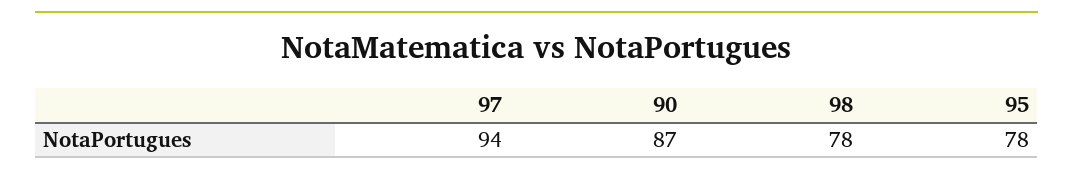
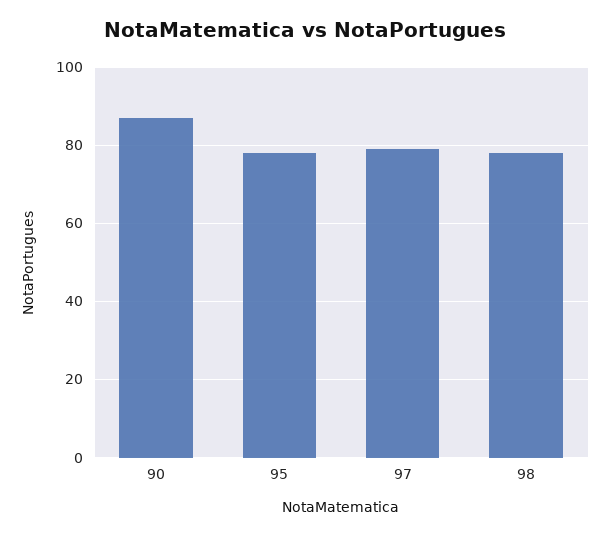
97: 94 -> 80

